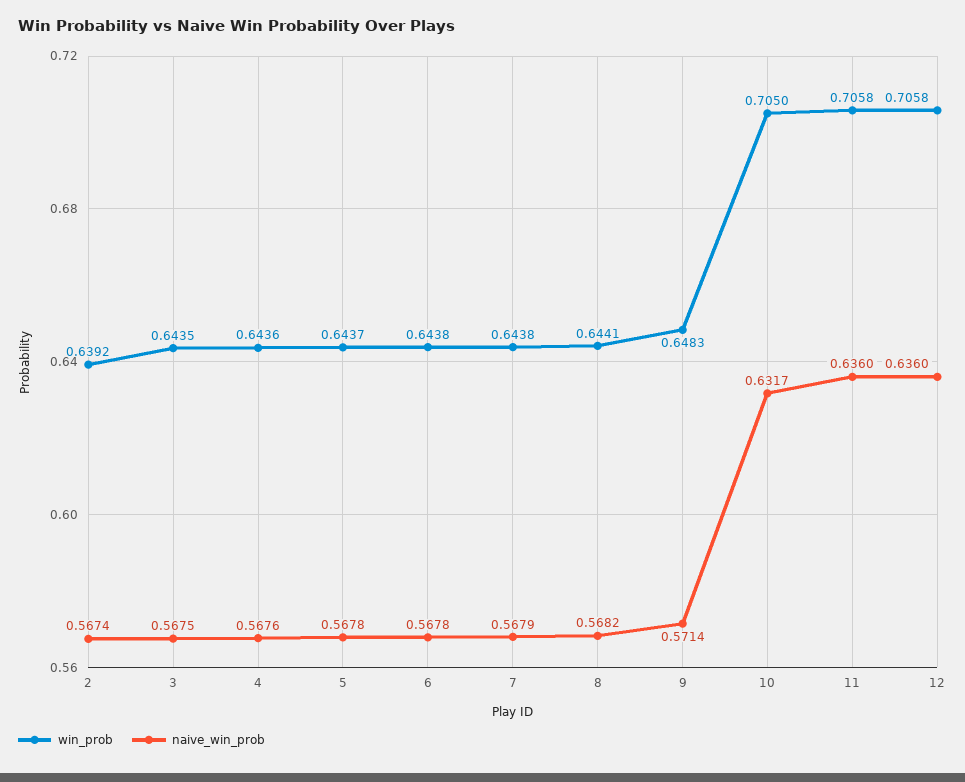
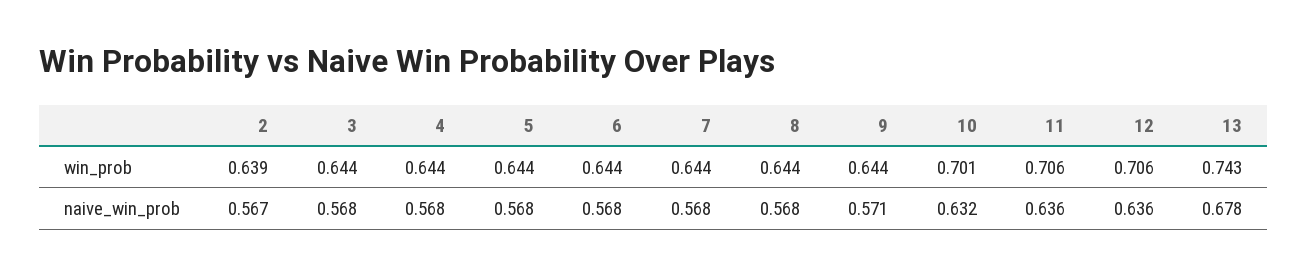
win_prob, 9: 0.6483 -> 0.644
win_prob, 10: 0.705 -> 0.701
win_prob, 13: none -> 0.743
naive_win_prob, 13: none -> 0.678

